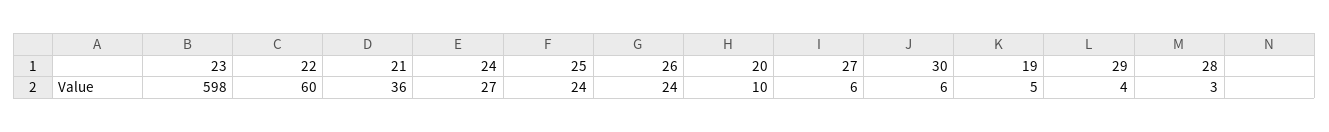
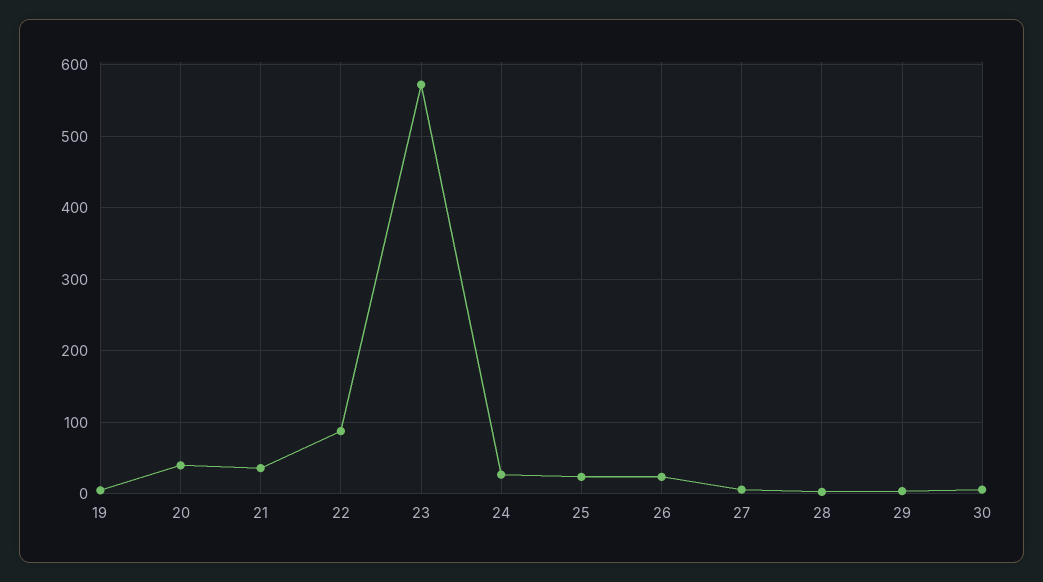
23: 598 -> 570
22: 60 -> 90
20: 10 -> 40

